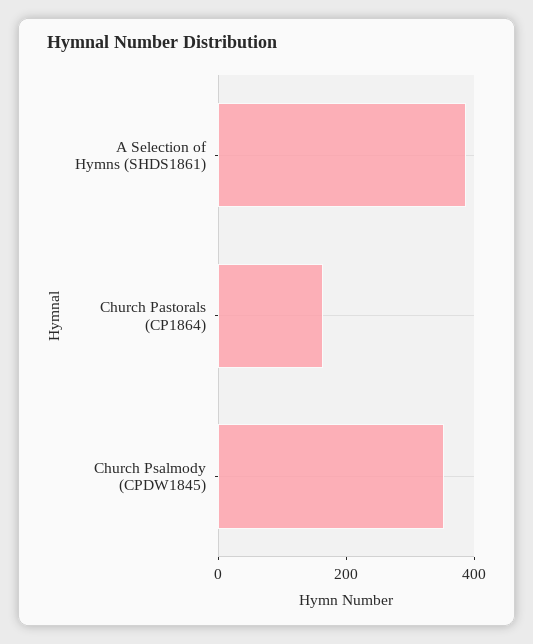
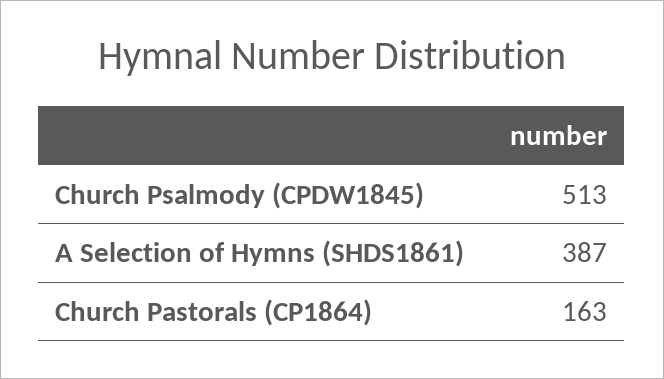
Church Psalmody (CPDW1845): 350 -> 513

